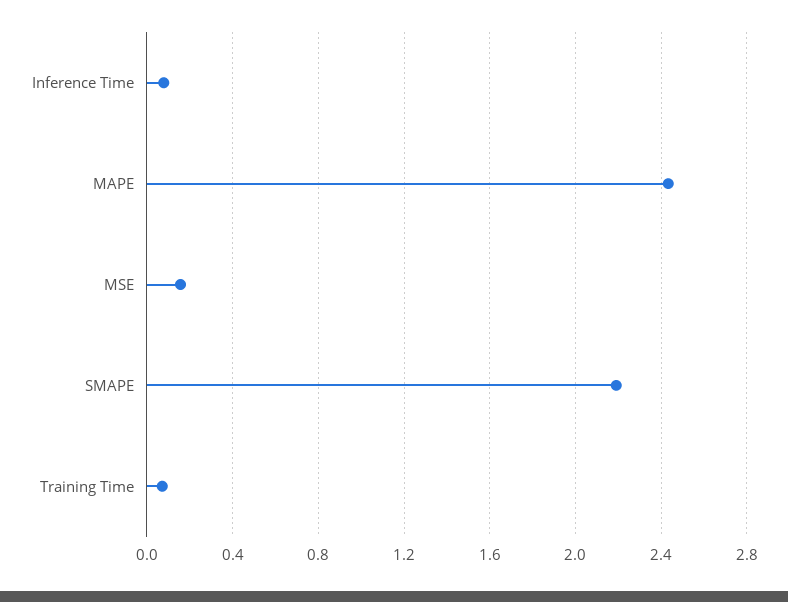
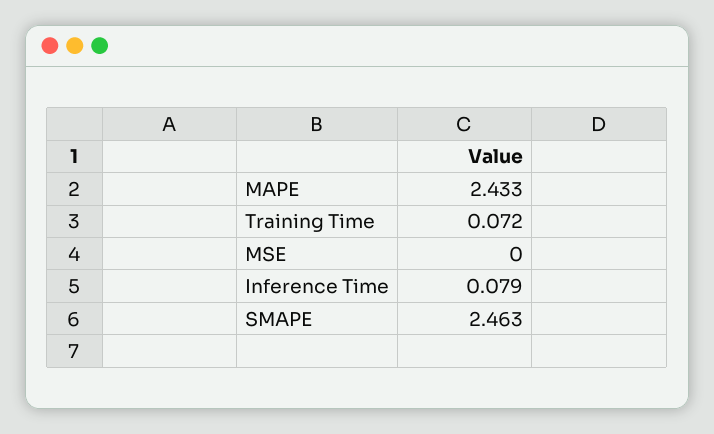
MSE: 0.15 -> 0
SMAPE: 2.2 -> 2.463

